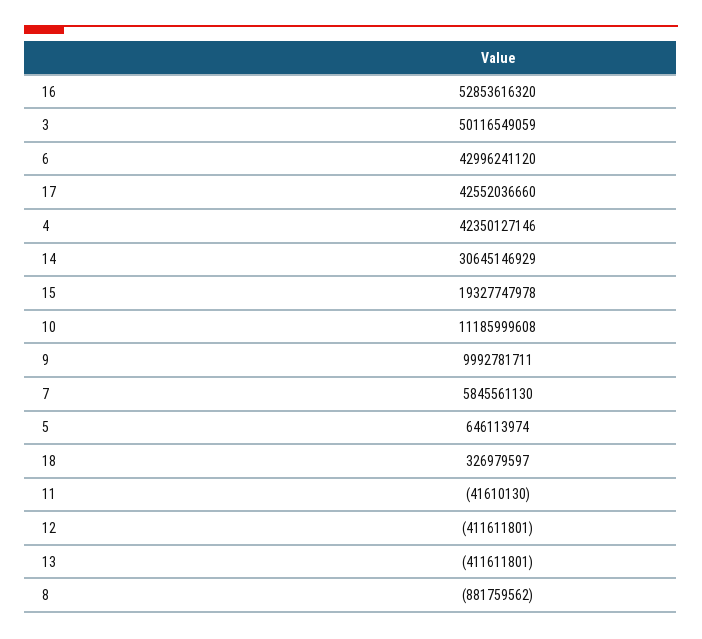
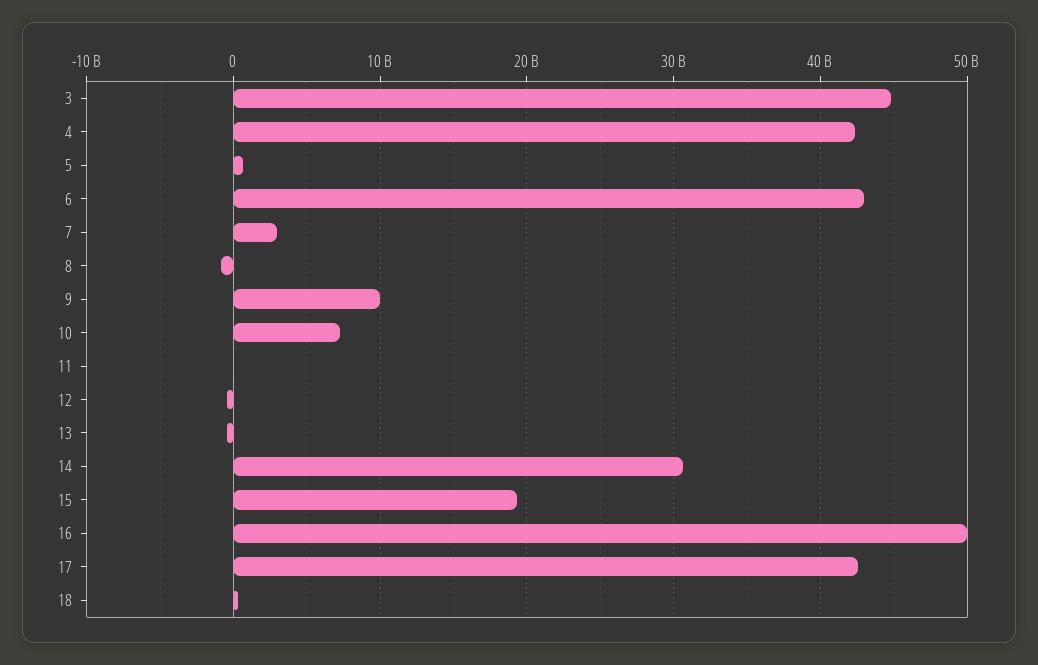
16: 52853616320 -> 50000000000
3: 50116549059 -> 45000000000
10: 11185999608 -> 7000000000
7: 5845561130 -> 3000000000

